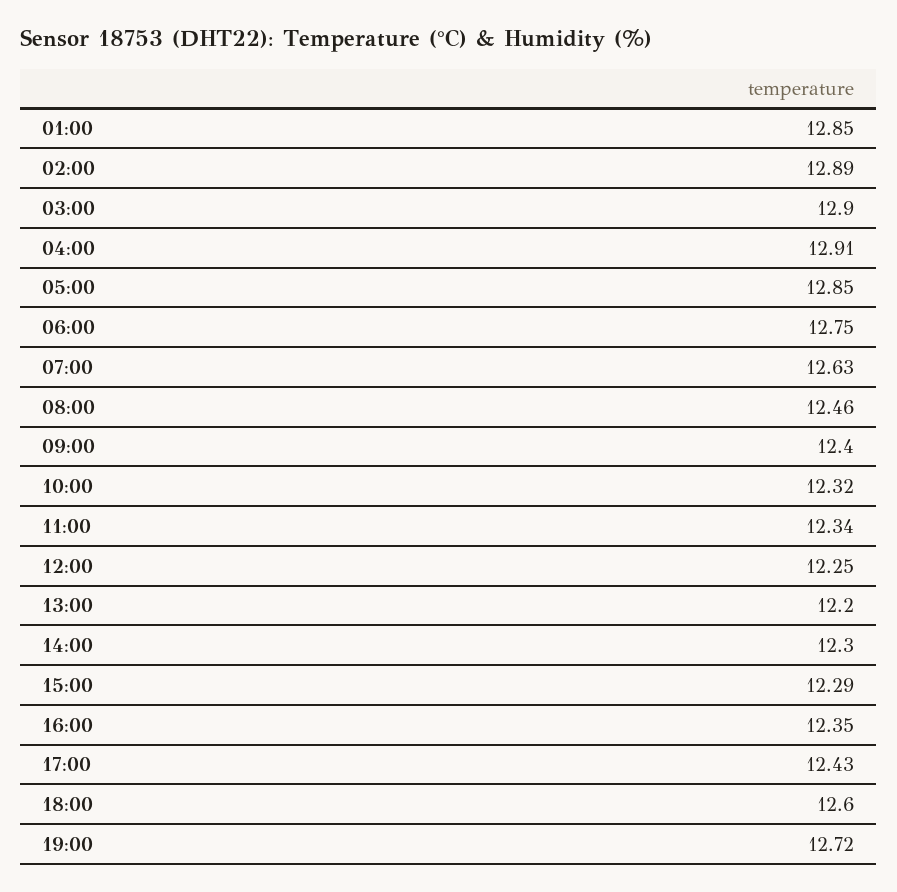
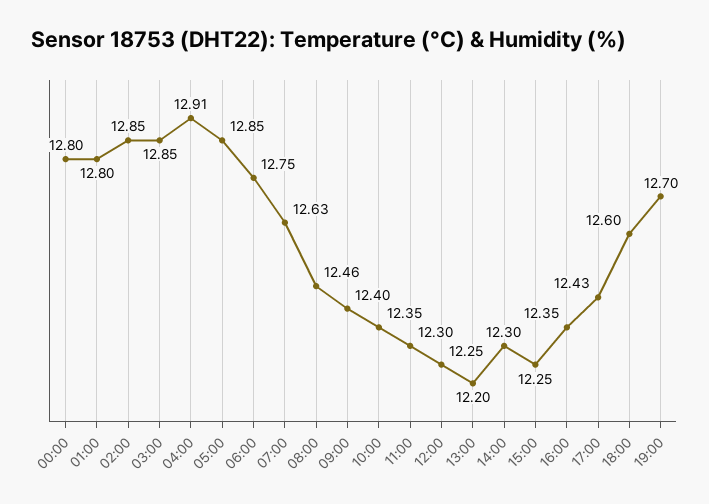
01:00: 12.85 -> 12.8
02:00: 12.89 -> 12.85
03:00: 12.9 -> 12.85
10:00: 12.32 -> 12.35
11:00: 12.34 -> 12.3
15:00: 12.29 -> 12.25
19:00: 12.72 -> 12.7
00:00: none -> 12.8

